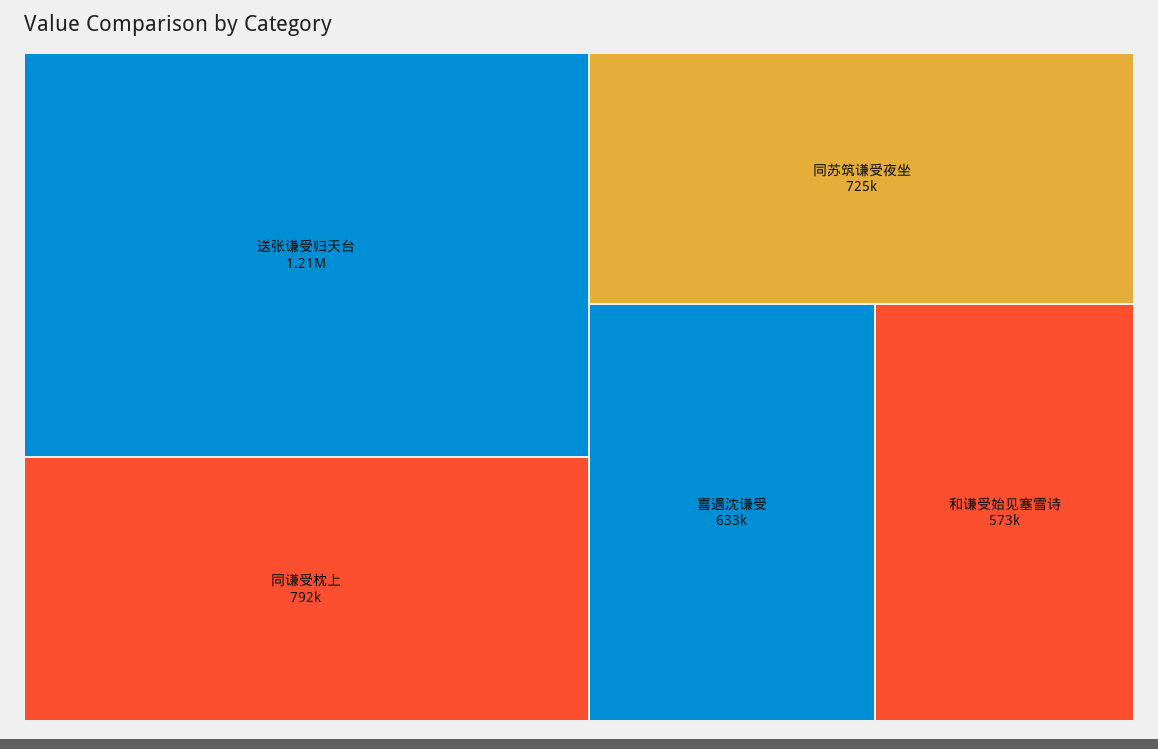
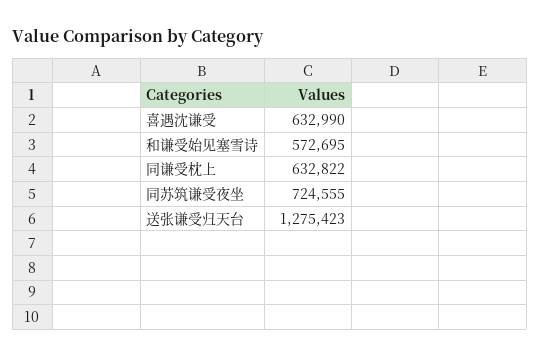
送张谦受归天台: 1210000 -> 1275423
同谦受枕上: 792000 -> 632822

